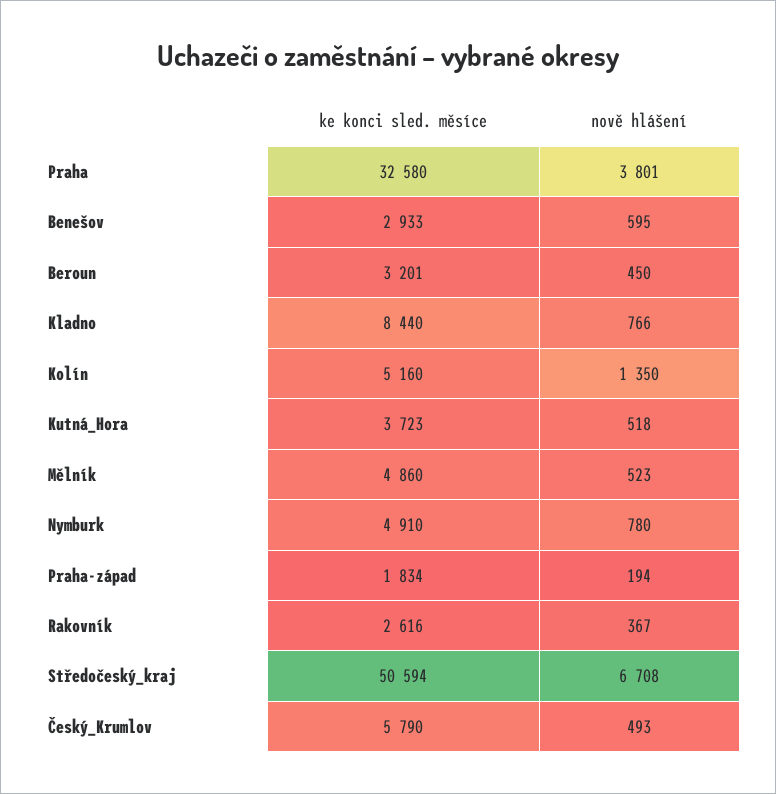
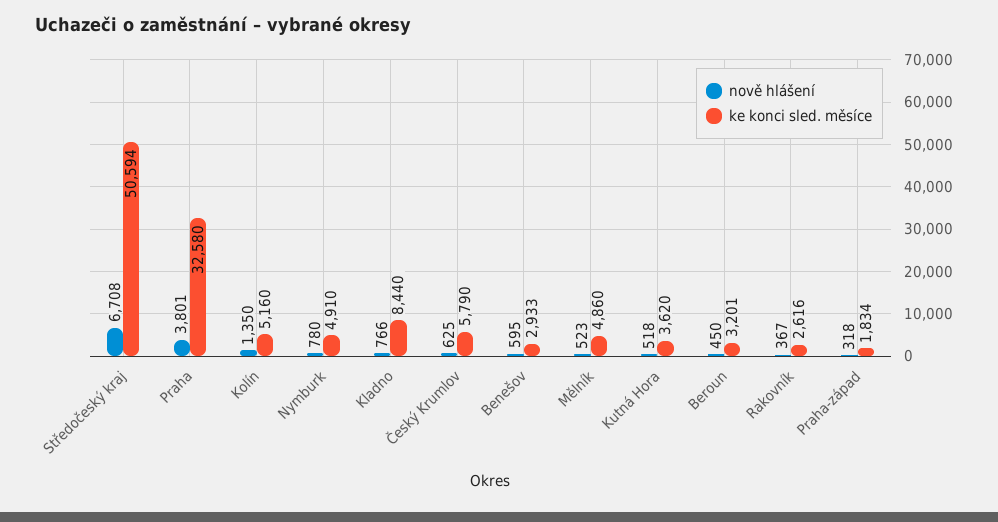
ke konci sled. měsíce, Kutná_Hora: 3723 -> 3620
nově hlášení, Praha-západ: 194 -> 318
nově hlášení, Český_Krumlov: 493 -> 625

